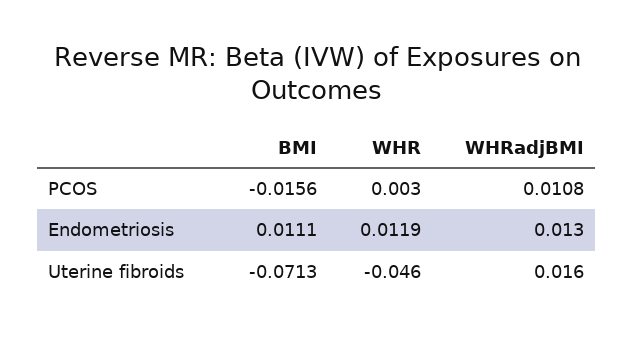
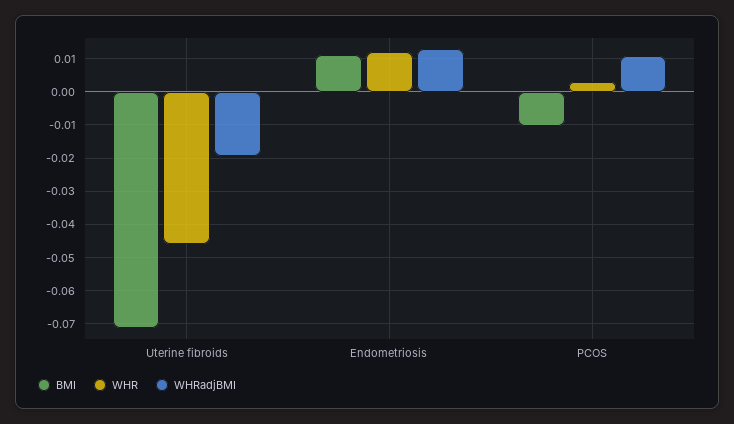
BMI, PCOS: -0.0156 -> -0.01
WHRadjBMI, Uterine fibroids: 0.016 -> -0.02

